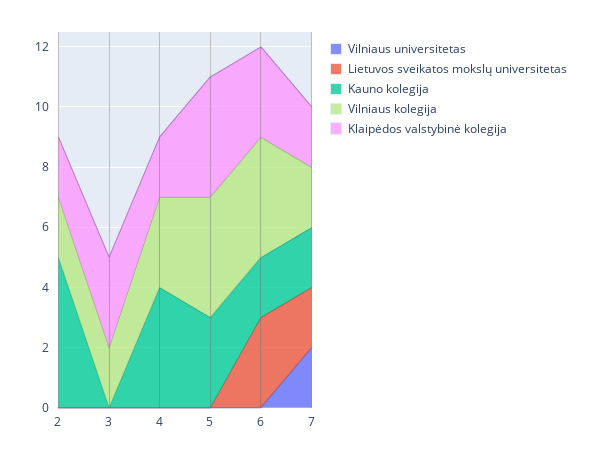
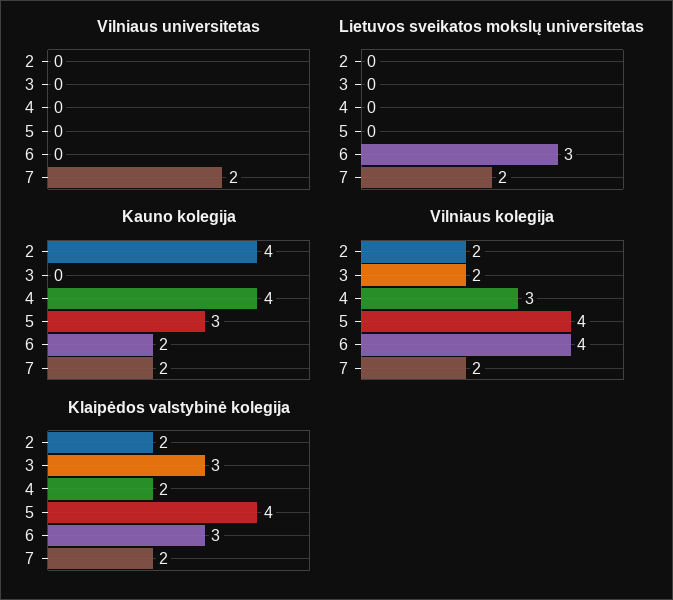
Kauno kolegija, 2: 5 -> 4

